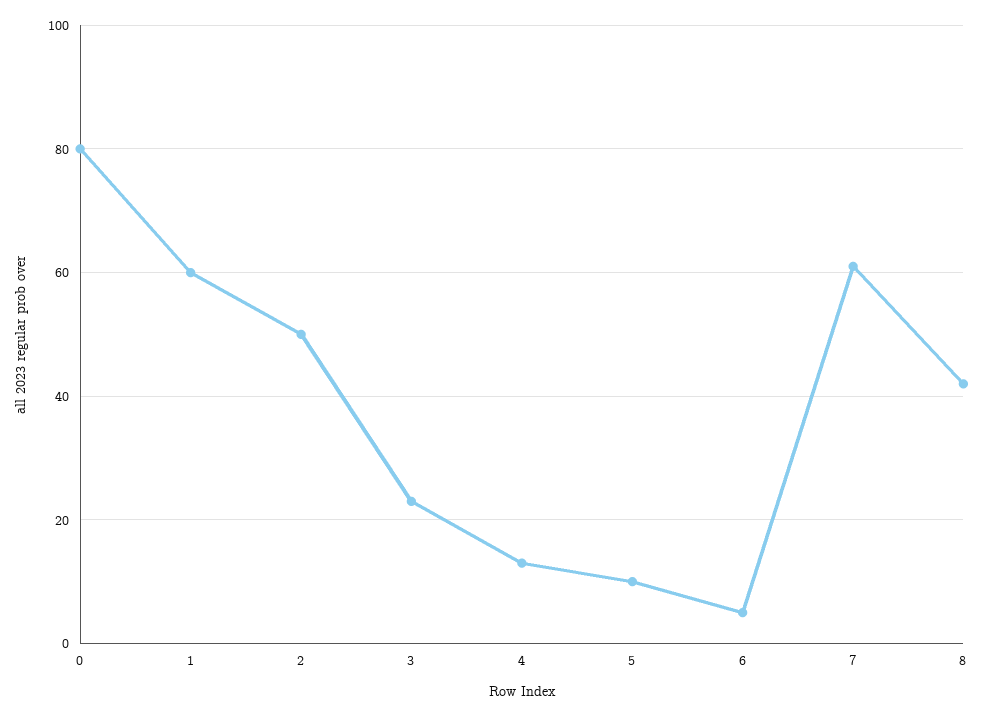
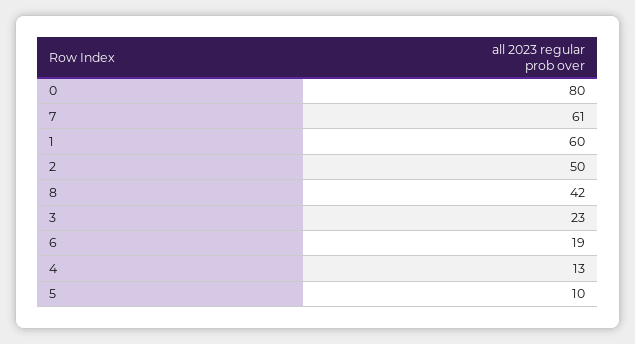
6: 5 -> 19

